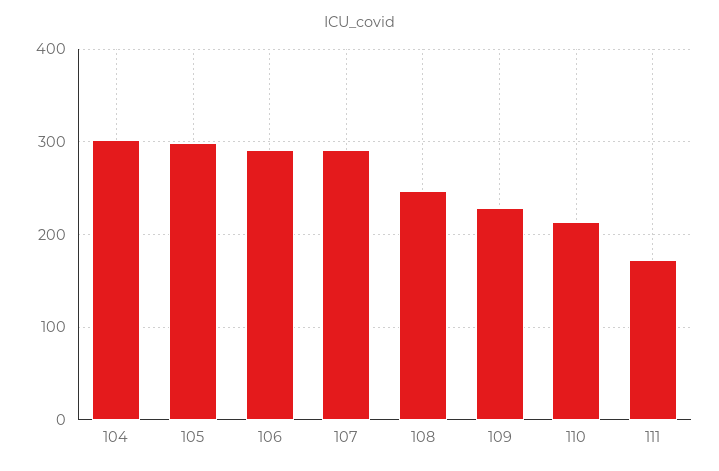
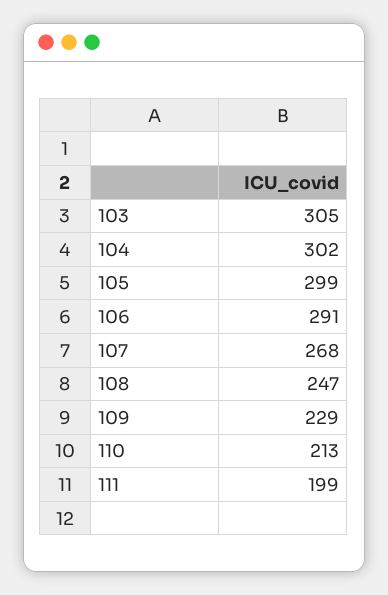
107: 290 -> 268
111: 170 -> 199
103: none -> 305

